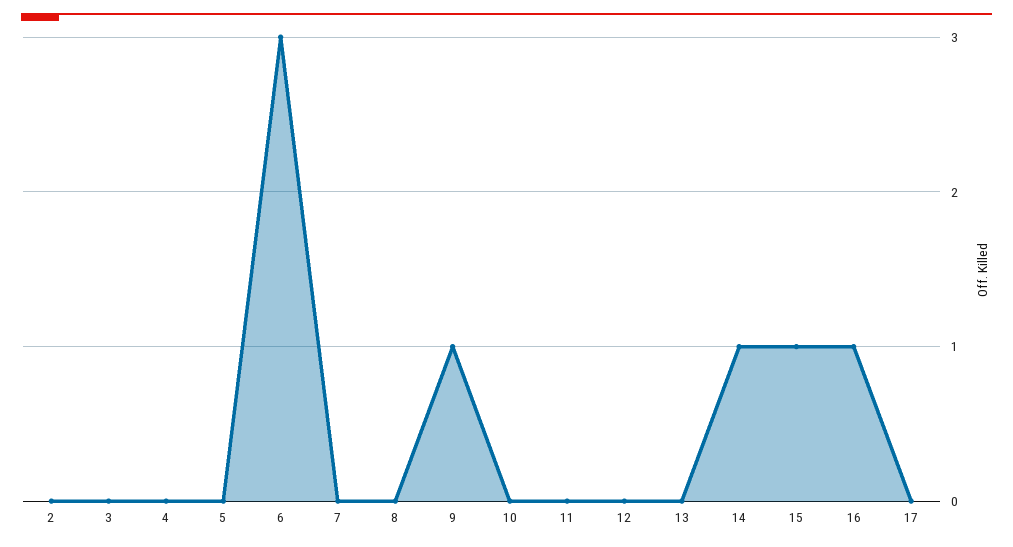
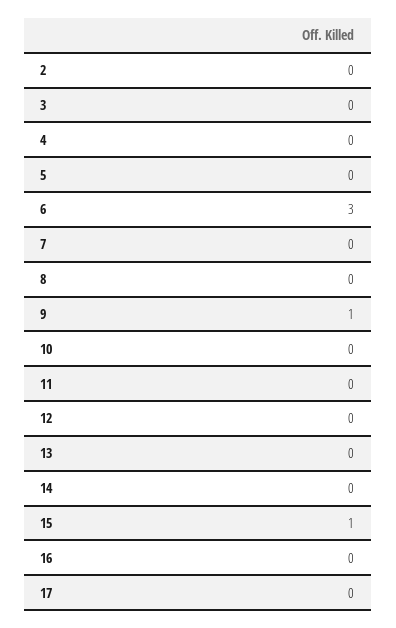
14: 1 -> 0
16: 1 -> 0

